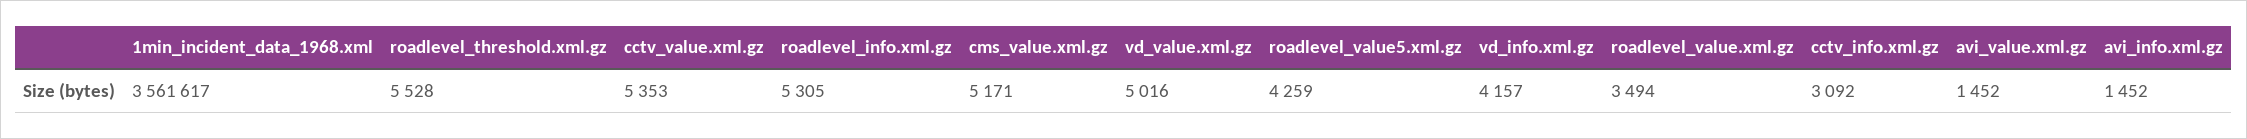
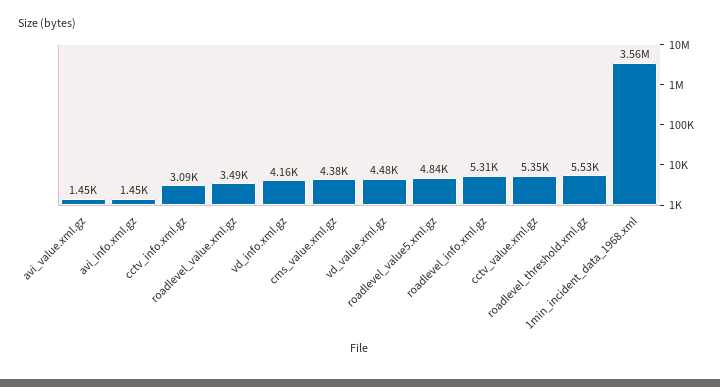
cms_value.xml.gz: 5171 -> 4380
vd_value.xml.gz: 5016 -> 4480
roadlevel_value5.xml.gz: 4259 -> 4840

